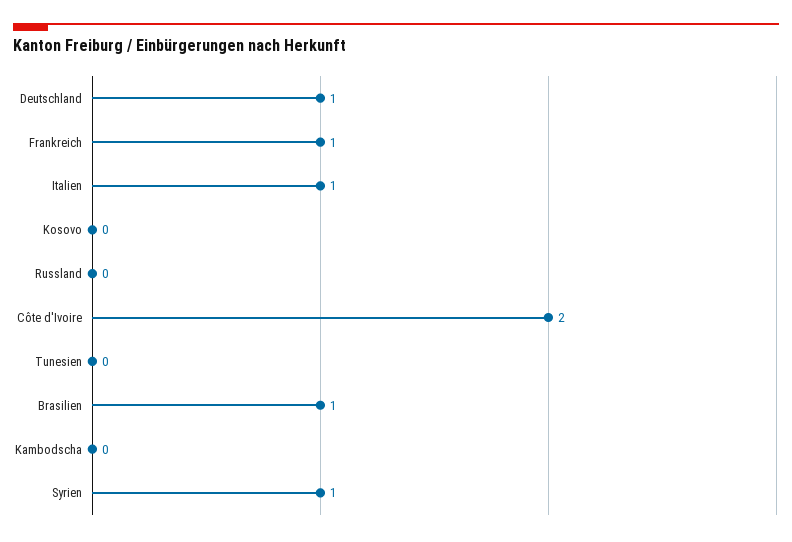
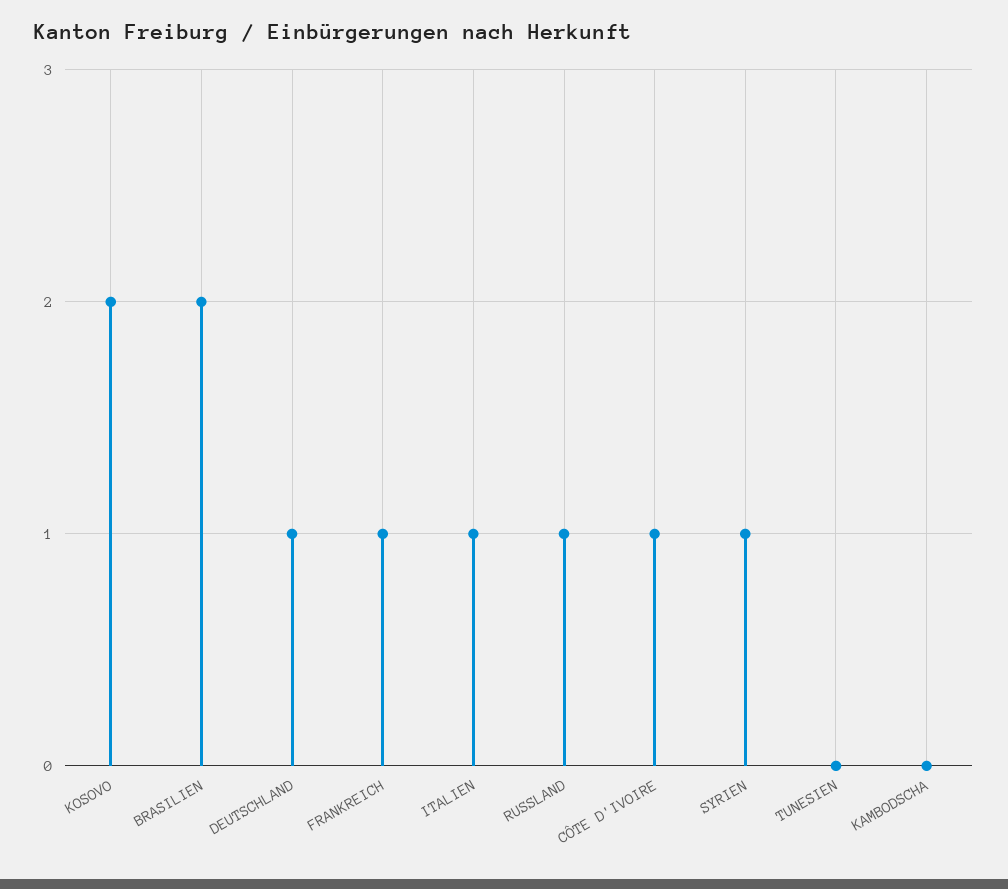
Kosovo: 0 -> 2
Russland: 0 -> 1
Côte d'Ivoire: 2 -> 1
Brasilien: 1 -> 2

